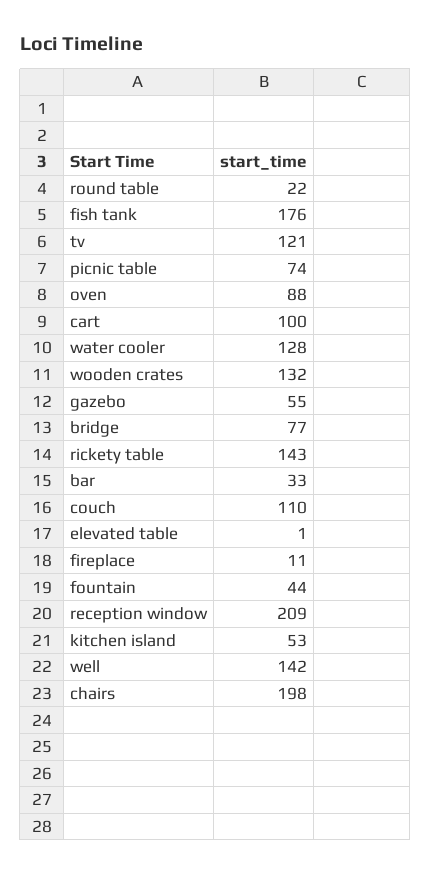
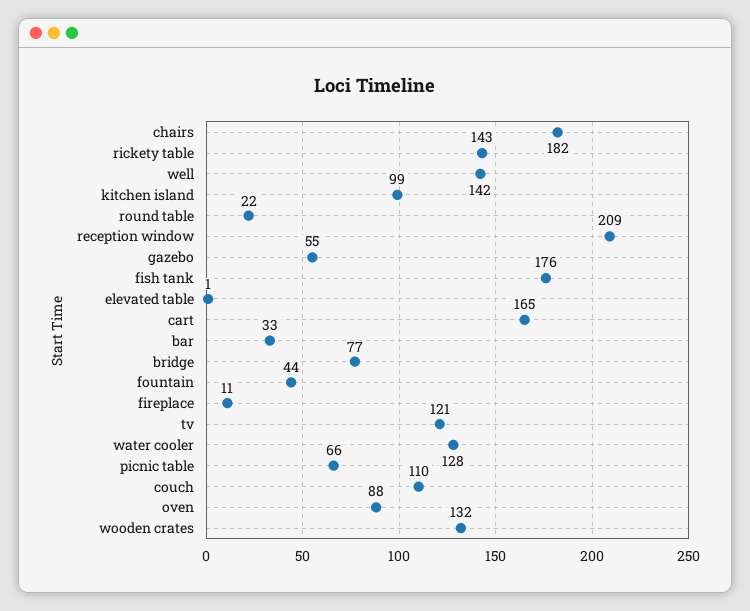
picnic table: 74 -> 66
cart: 100 -> 165
kitchen island: 53 -> 99
chairs: 198 -> 182

